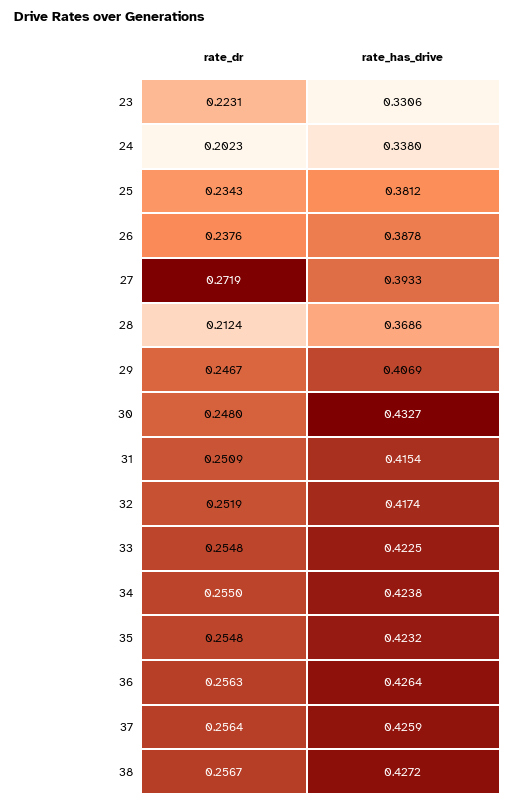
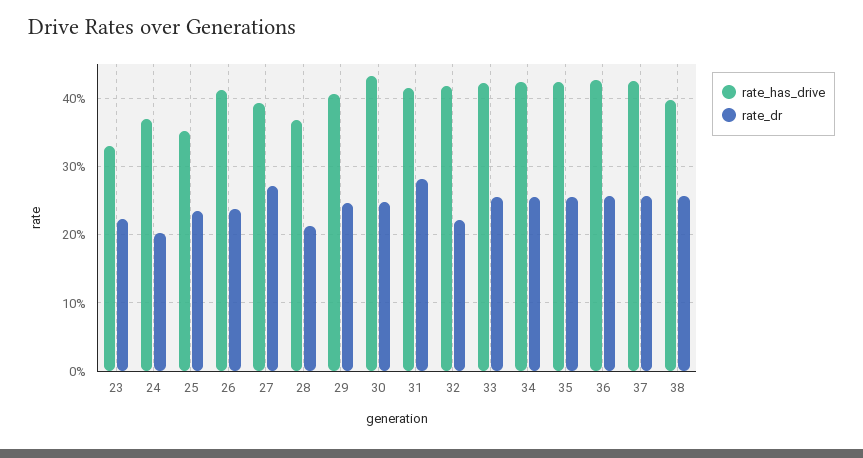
rate_has_drive, 24: 0.338 -> 0.37
rate_has_drive, 25: 0.3812 -> 0.35
rate_has_drive, 26: 0.3878 -> 0.41
rate_dr, 31: 0.2509 -> 0.28
rate_dr, 32: 0.2519 -> 0.22
rate_has_drive, 38: 0.4272 -> 0.4

